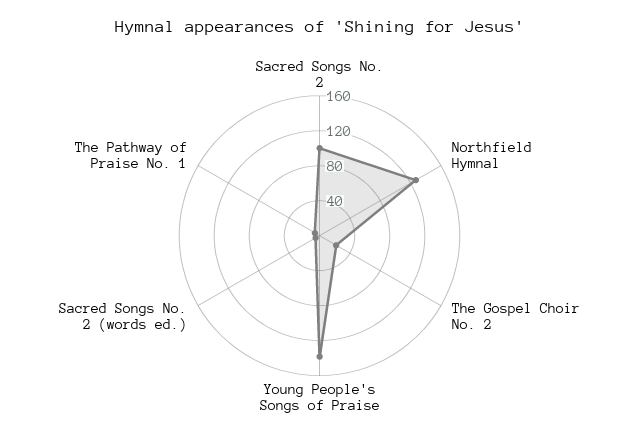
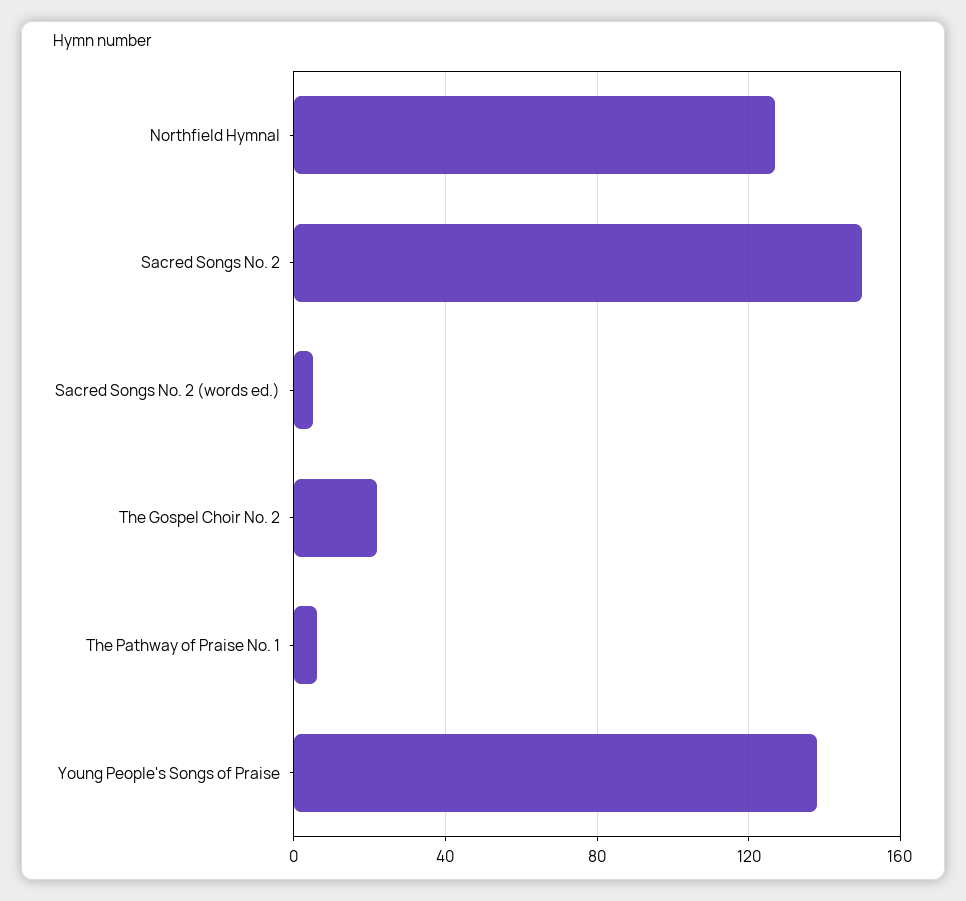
Sacred Songs No. 2: 100 -> 150

